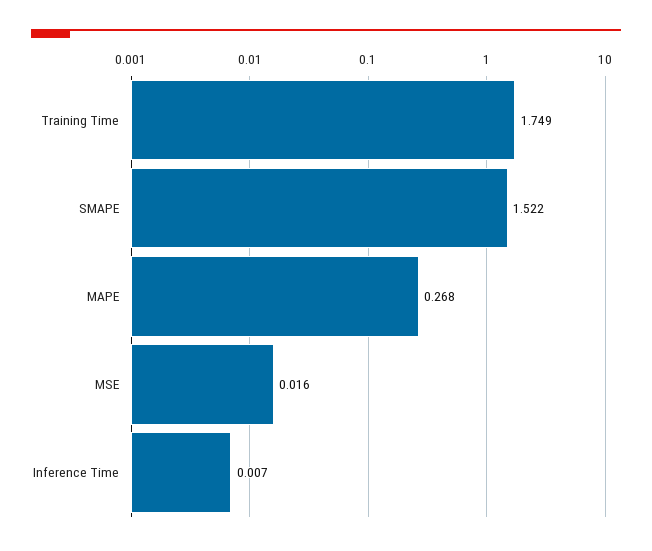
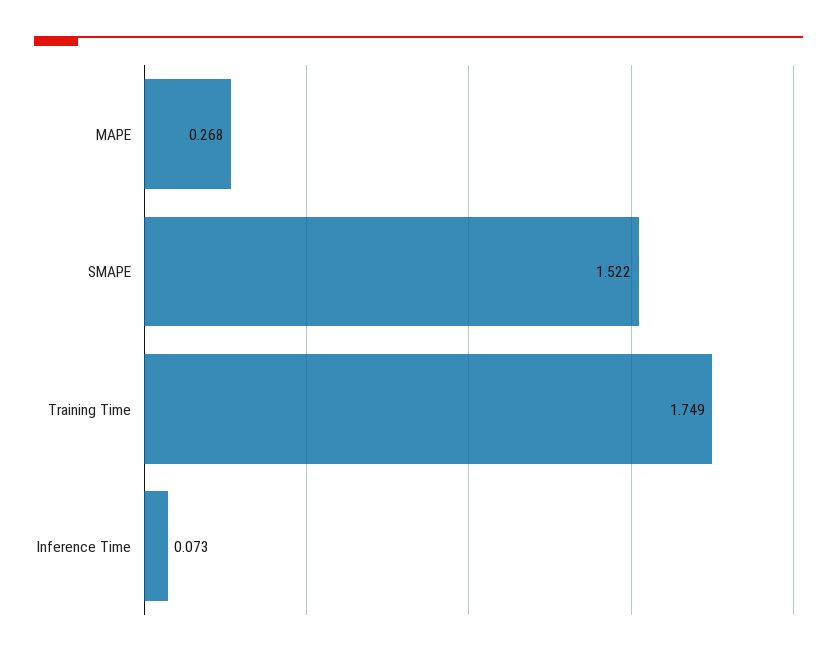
MSE: 0.016 -> none
Inference Time: 0.007 -> 0.073

